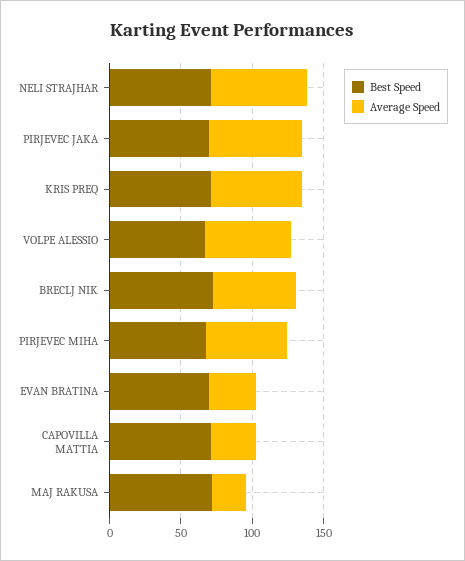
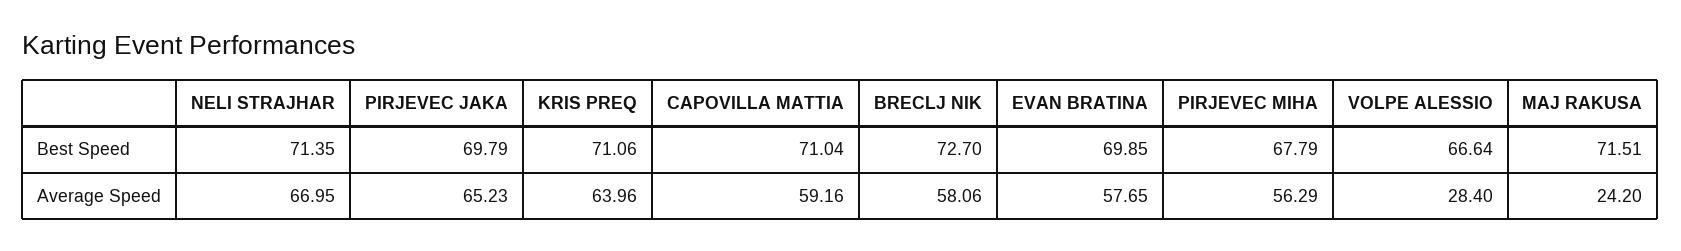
Average Speed, VOLPE ALESSIO: 60 -> 28.4
Average Speed, EVAN BRATINA: 30 -> 57.65
Average Speed, CAPOVILLA MATTIA: 30 -> 59.16

